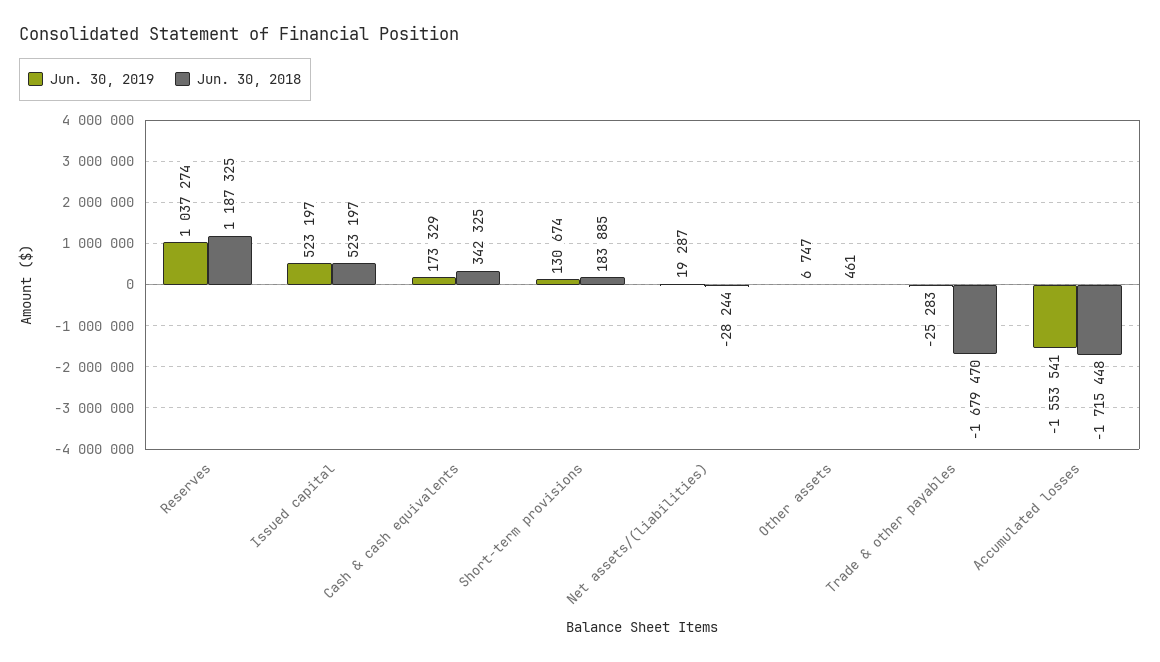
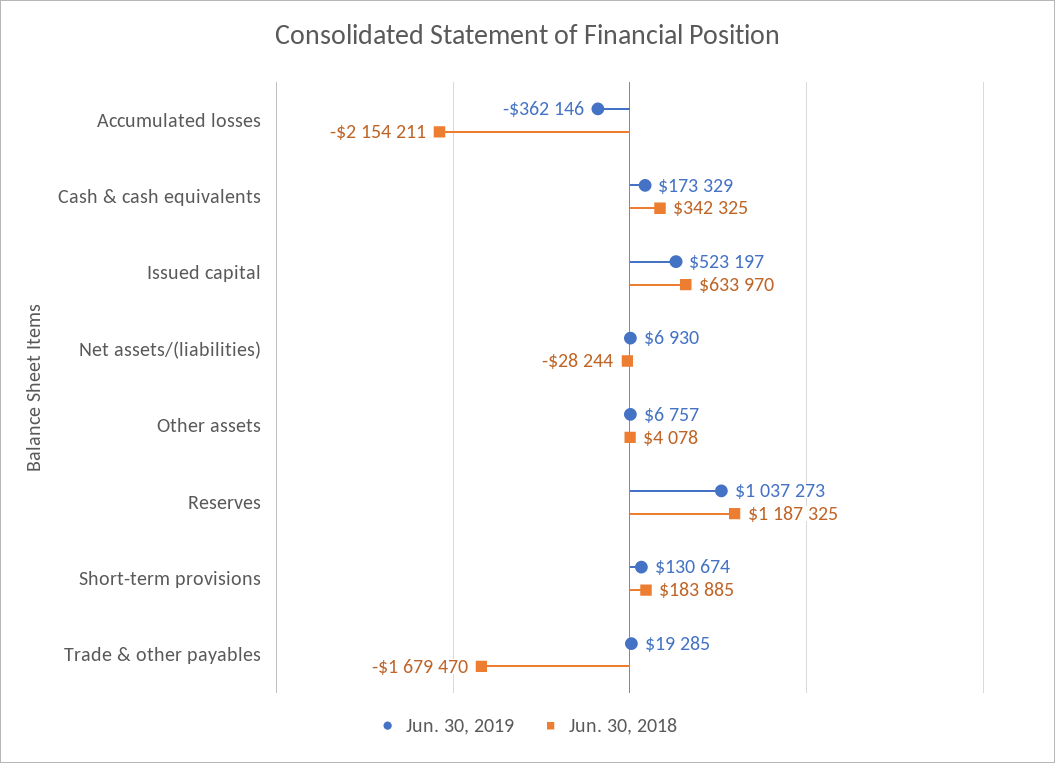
Jun. 30, 2019, Reserves: 1037274 -> 1037273
Jun. 30, 2018, Issued capital: 523197 -> 633970
Jun. 30, 2019, Net assets/(liabilities): 19287 -> 6930
Jun. 30, 2019, Other assets: 6747 -> 6757
Jun. 30, 2018, Other assets: 461 -> 4078
Jun. 30, 2019, Trade & other payables: -25283 -> 19285
Jun. 30, 2019, Accumulated losses: -1553541 -> -362146
Jun. 30, 2018, Accumulated losses: -1715448 -> -2154211

